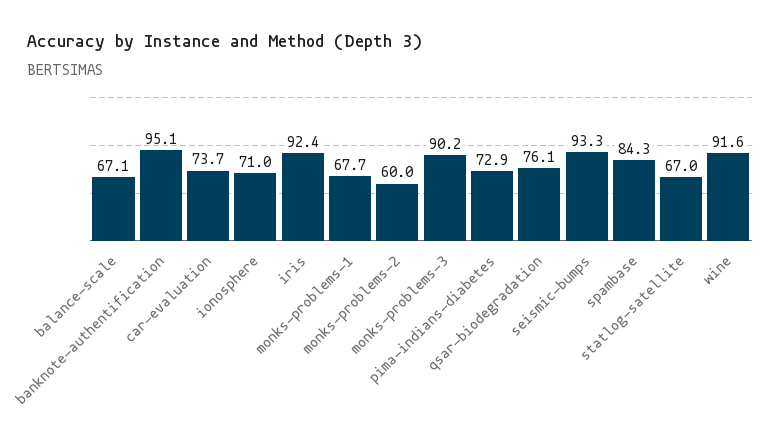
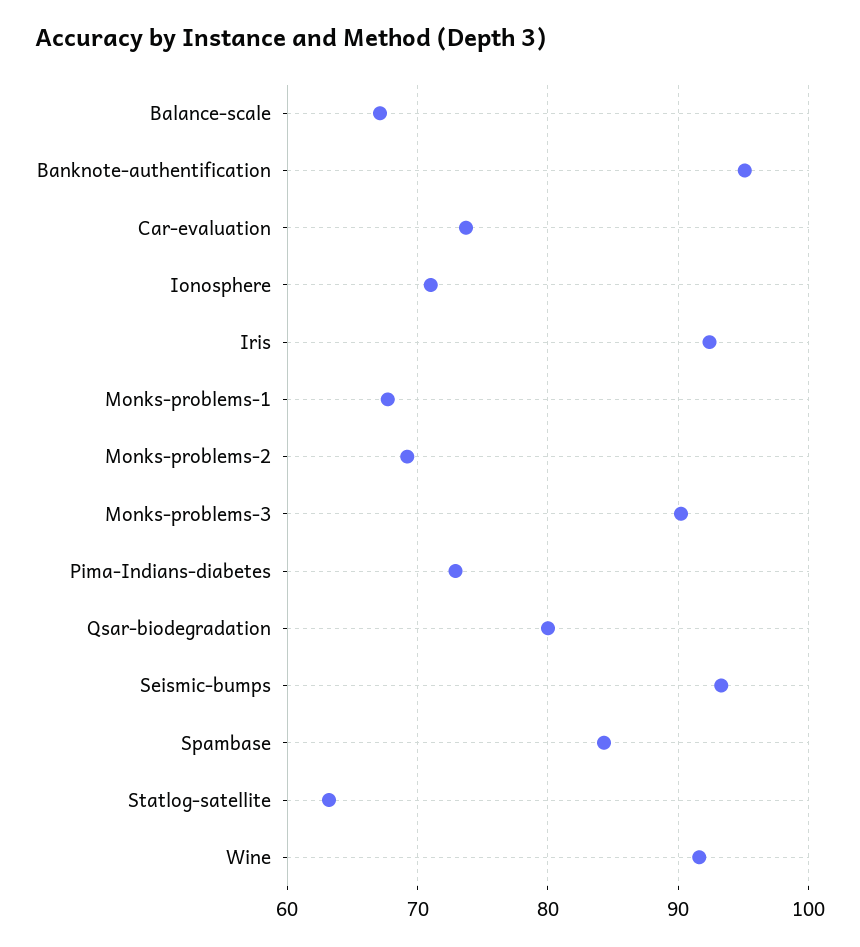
monks-problems-2: 60 -> 69
qsar-biodegradation: 76.1 -> 80
statlog-satellite: 67 -> 63

